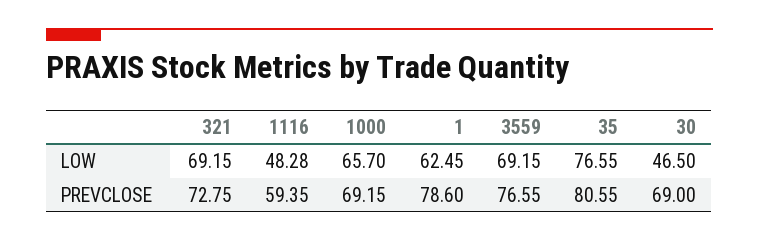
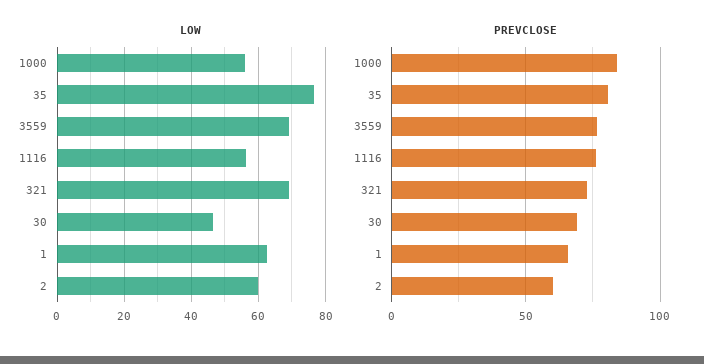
LOW, 1116: 48.28 -> 56
LOW, 1000: 65.7 -> 56
PREVCLOSE, 1116: 59.35 -> 75
PREVCLOSE, 1000: 69.15 -> 85
PREVCLOSE, 1: 78.6 -> 65
LOW, 2: none -> 60
PREVCLOSE, 2: none -> 60

